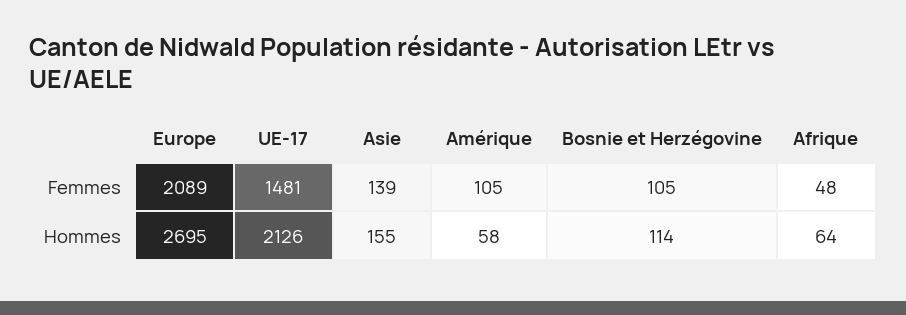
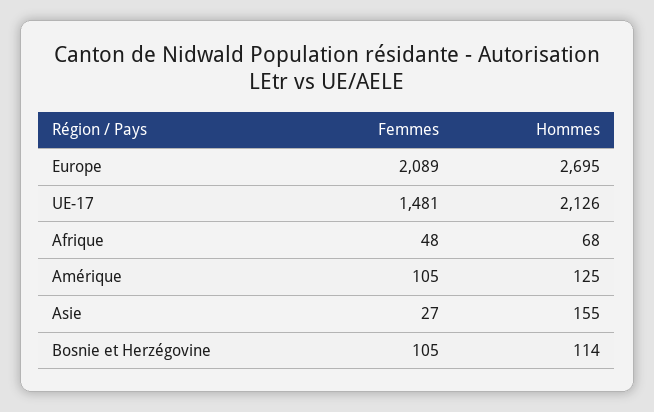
Asie, Femmes: 139 -> 27
Amérique, Hommes: 58 -> 125
Afrique, Hommes: 64 -> 68

